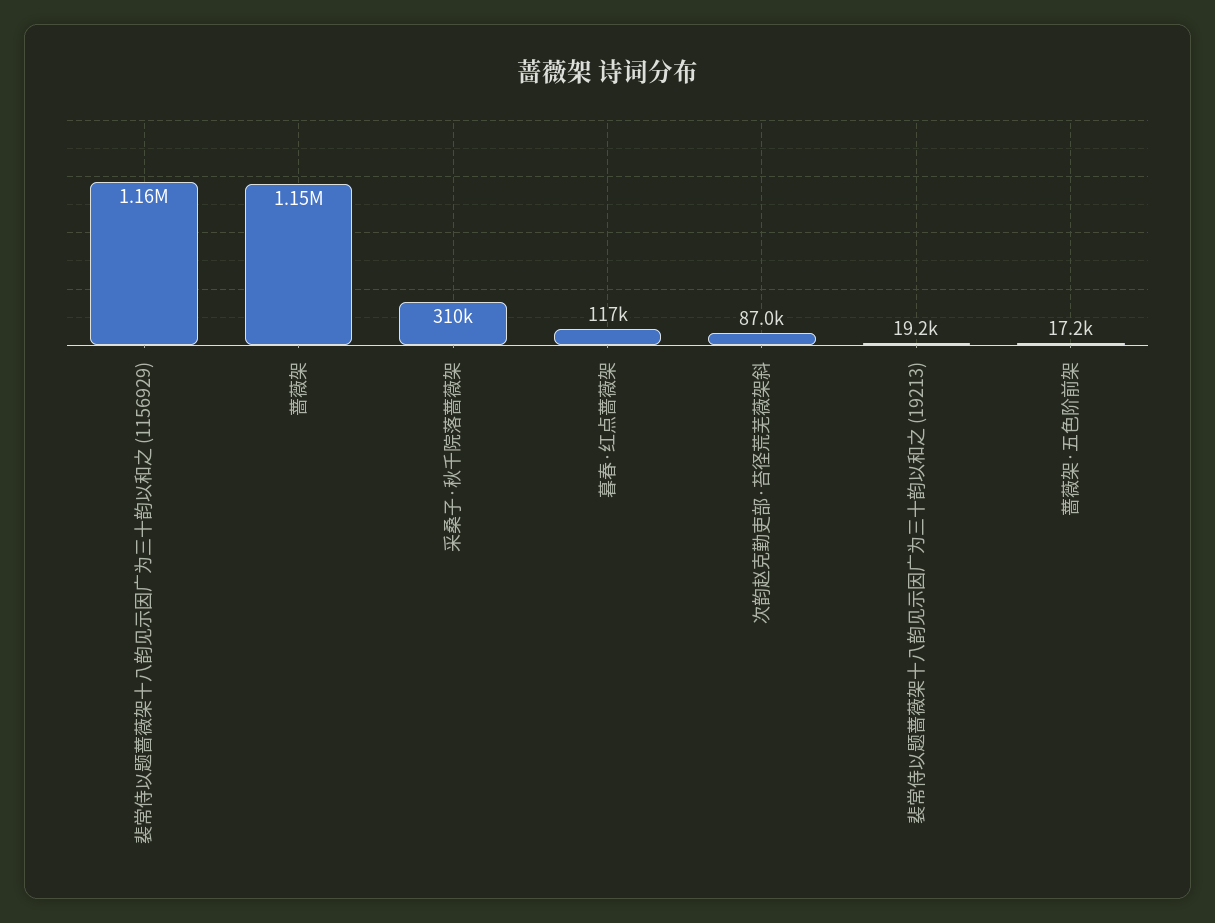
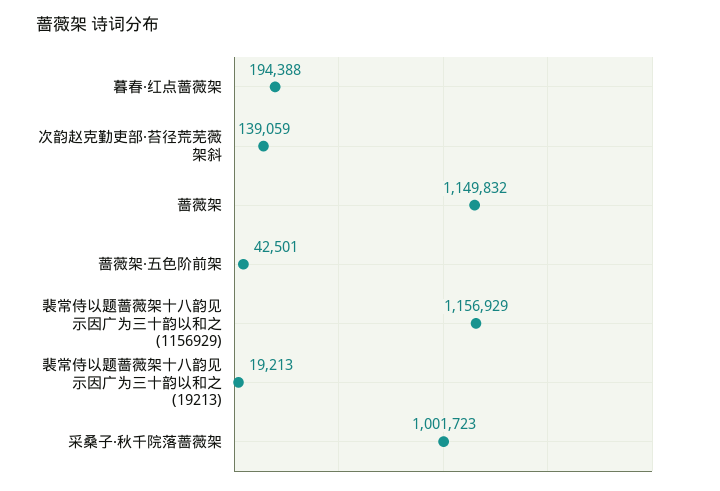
采桑子·秋千院落蔷薇架: 310000 -> 1001723
暮春·红点蔷薇架: 117000 -> 194388
次韵赵克勤吏部·苔径荒芜薇架斜: 87000 -> 139059
蔷薇架·五色阶前架: 17200 -> 42501

